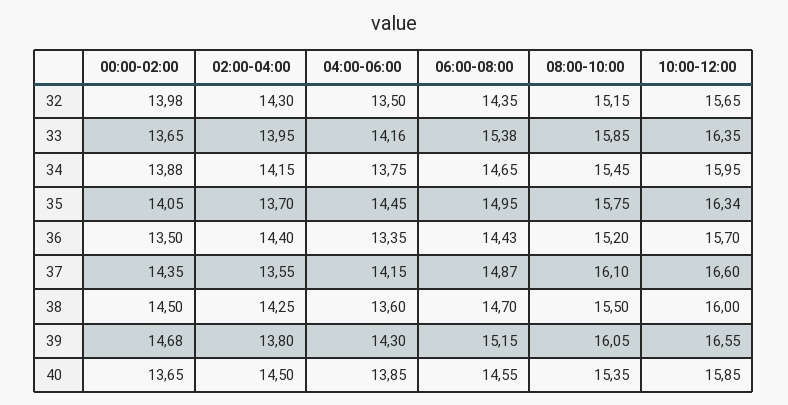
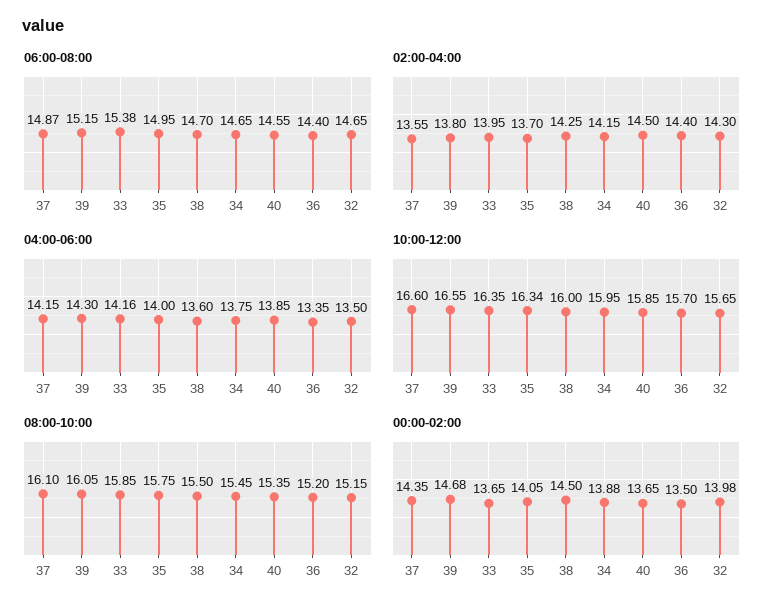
06:00-08:00, 32: 14.35 -> 14.65
04:00-06:00, 35: 14.45 -> 14
06:00-08:00, 36: 14.43 -> 14.4

